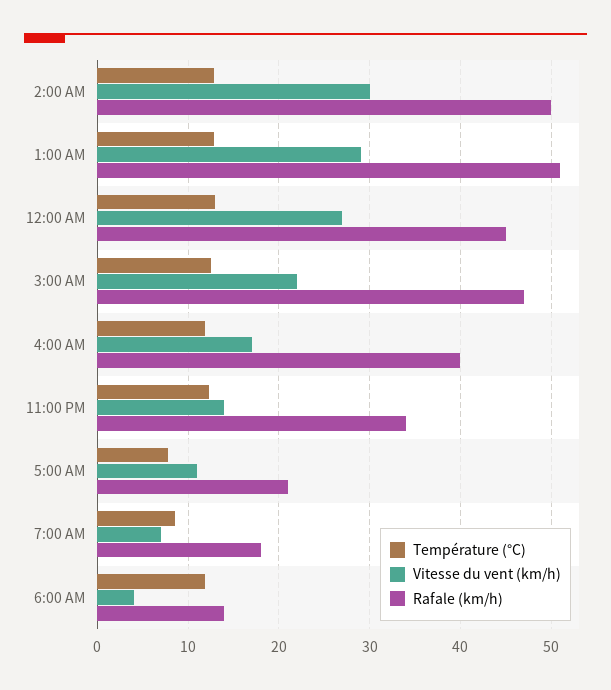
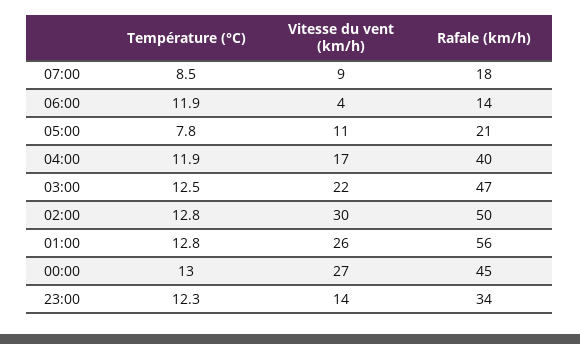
Vitesse du vent (km/h), 1:00 AM: 29 -> 26
Rafale (km/h), 1:00 AM: 51 -> 56
Vitesse du vent (km/h), 7:00 AM: 7 -> 9

